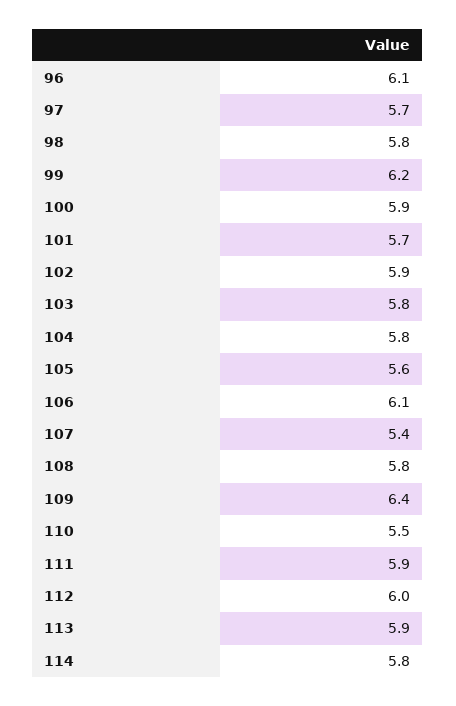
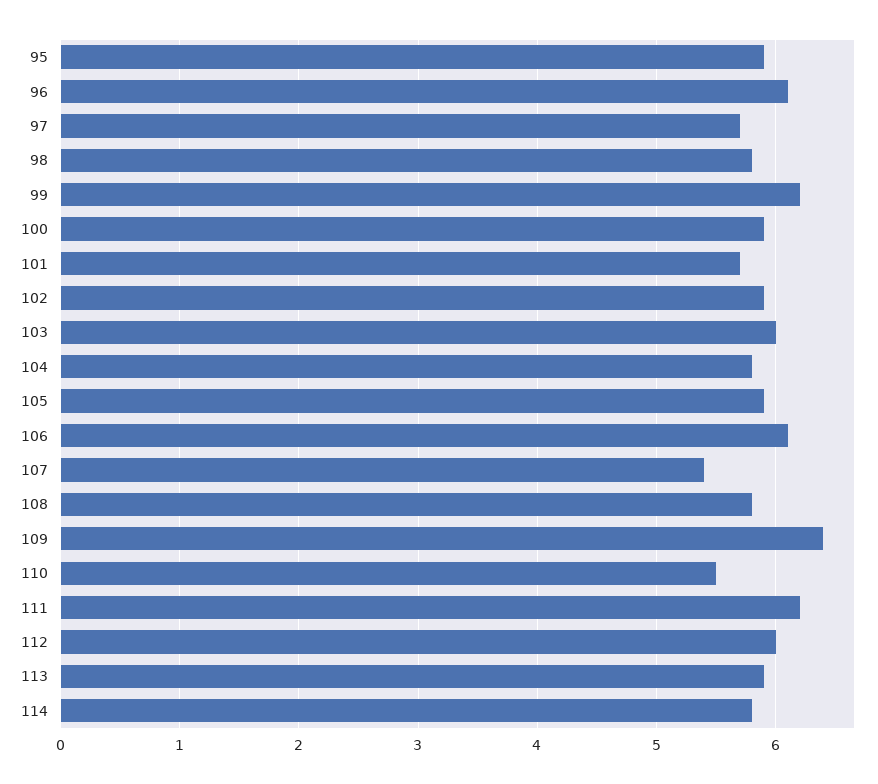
103: 5.8 -> 6
105: 5.6 -> 5.9
111: 5.9 -> 6.2
95: none -> 5.9

